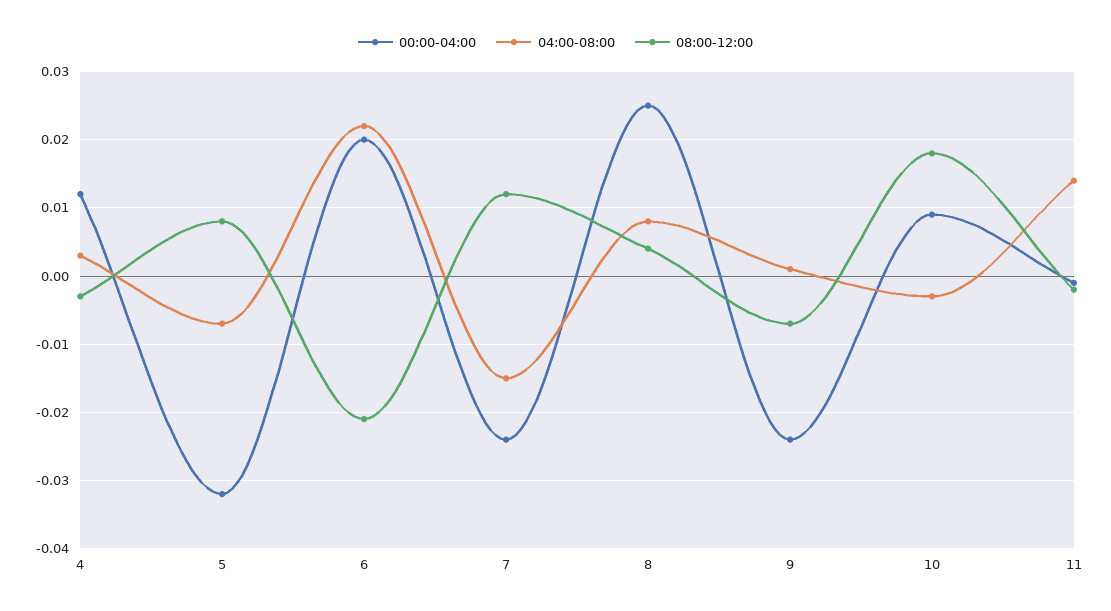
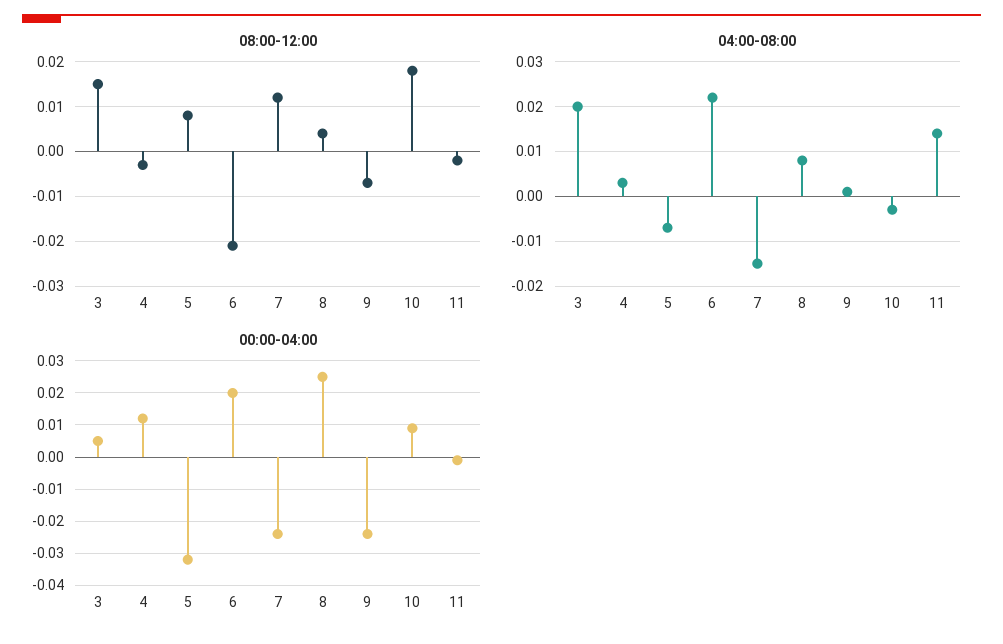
08:00-12:00, 3: none -> 0.015
04:00-08:00, 3: none -> 0.02
00:00-04:00, 3: none -> 0.005

